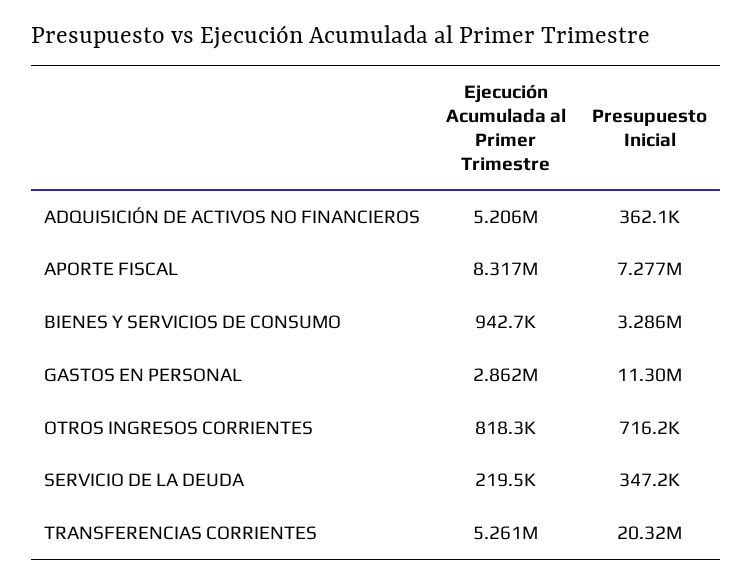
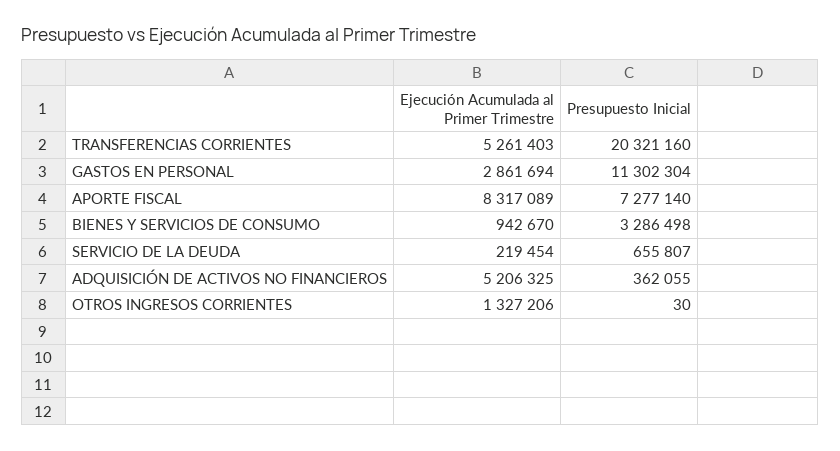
Ejecución Acumulada al Primer Trimestre, OTROS INGRESOS CORRIENTES: 818300 -> 1327206
Presupuesto Inicial, OTROS INGRESOS CORRIENTES: 716200 -> 30
Presupuesto Inicial, SERVICIO DE LA DEUDA: 347200 -> 655807

